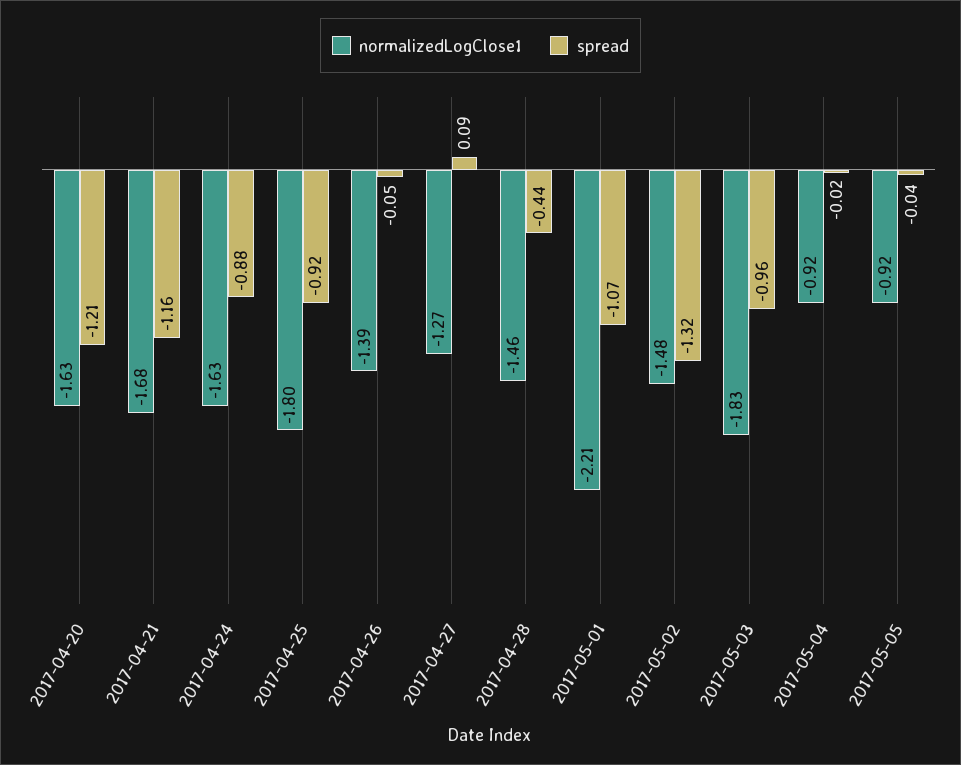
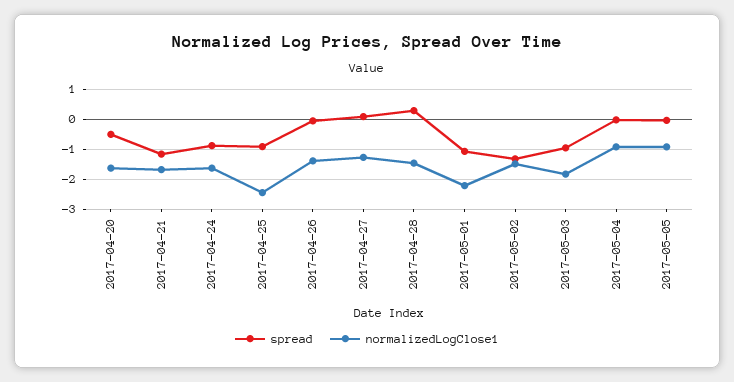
spread, 2017-04-20: -1.21 -> -0.5
normalizedLogClose1, 2017-04-25: -1.8 -> -2.5
spread, 2017-04-28: -0.44 -> 0.25

